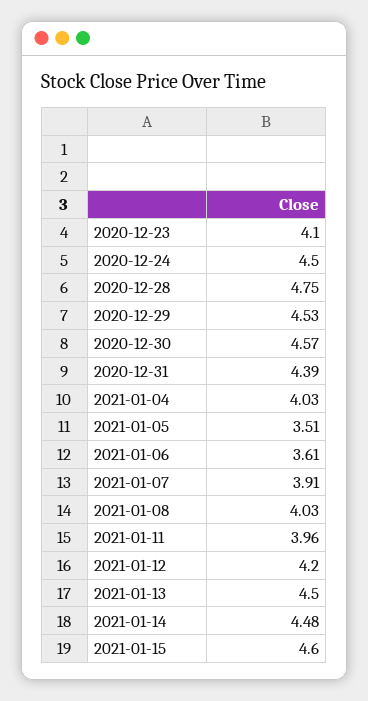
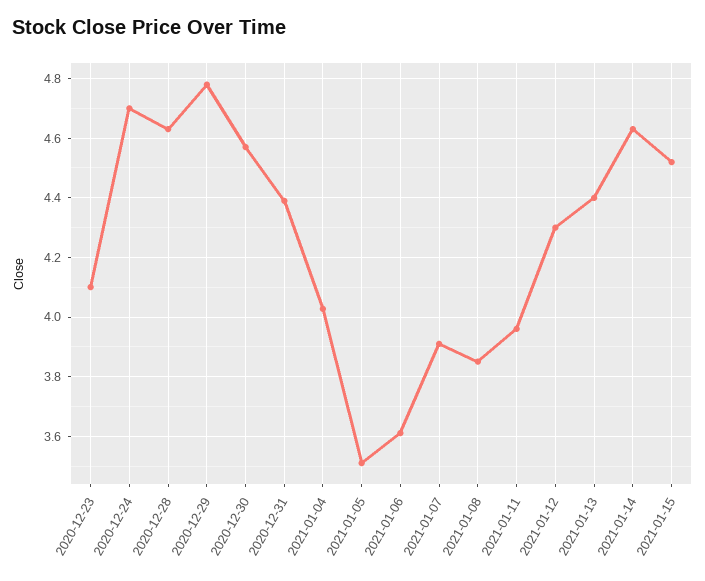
2020-12-24: 4.5 -> 4.7
2020-12-28: 4.75 -> 4.625
2020-12-29: 4.53 -> 4.775
2021-01-08: 4.03 -> 3.85
2021-01-12: 4.2 -> 4.3
2021-01-13: 4.5 -> 4.4
2021-01-14: 4.48 -> 4.625
2021-01-15: 4.6 -> 4.525

